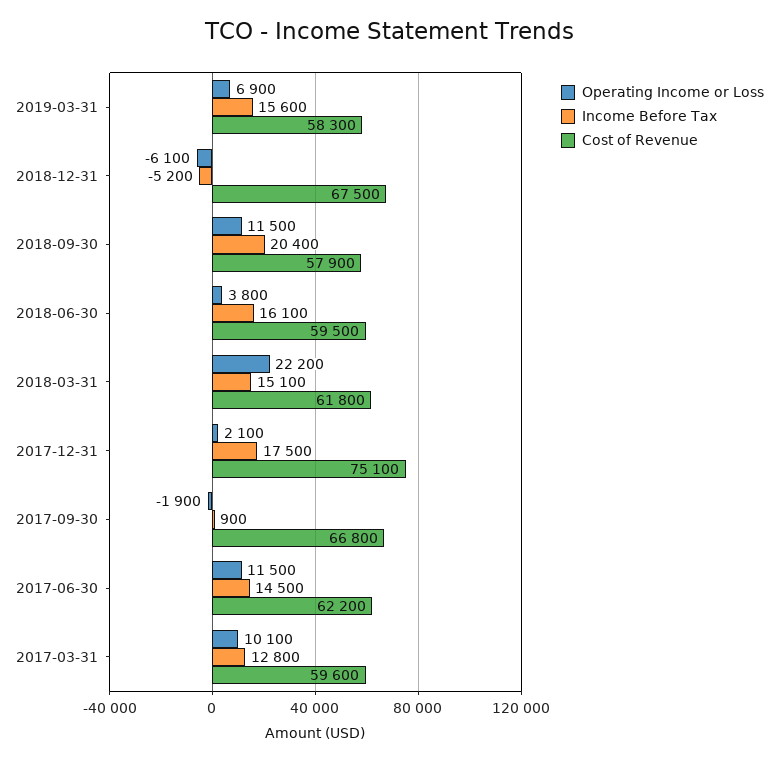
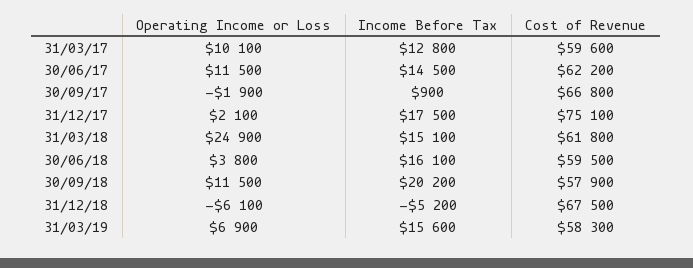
Income Before Tax, 2018-09-30: 20400 -> 20200
Operating Income or Loss, 2018-03-31: 22200 -> 24900

